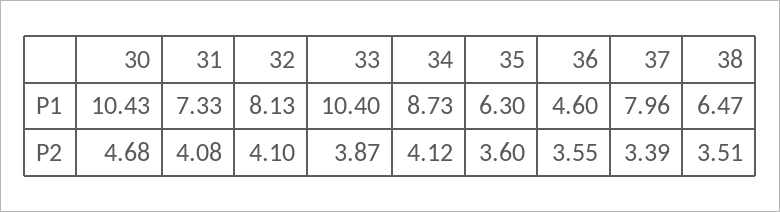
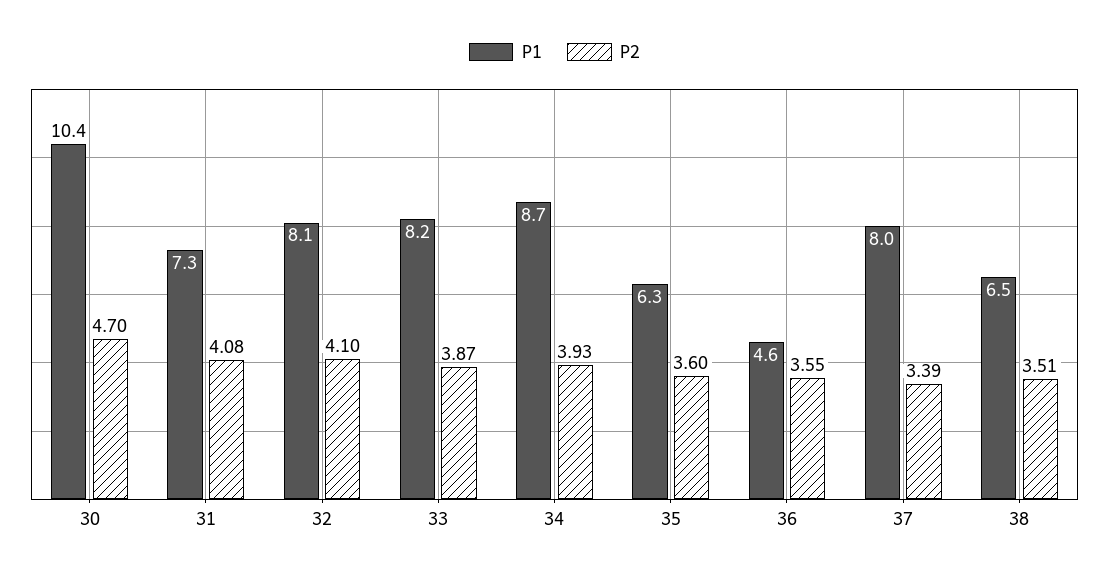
P1, 33: 10.4 -> 8.2
P2, 30: 4.68 -> 4.7
P2, 34: 4.12 -> 3.93

